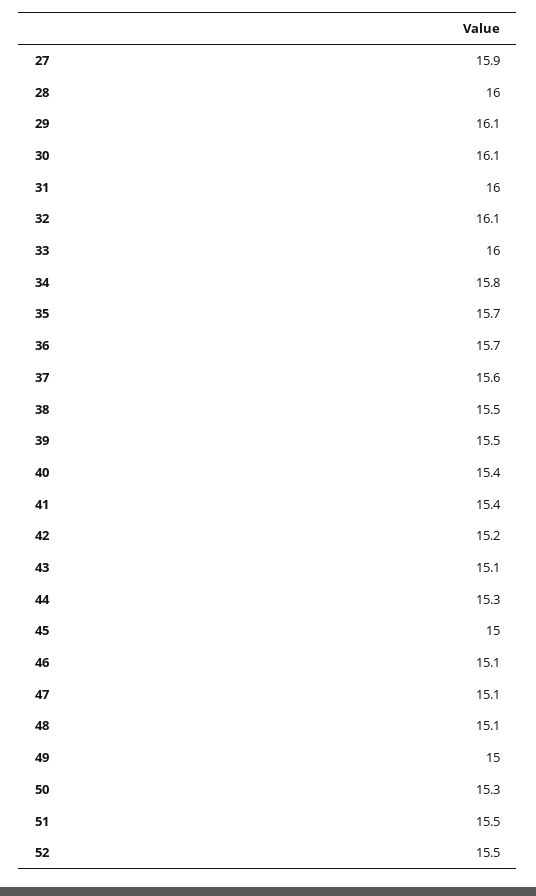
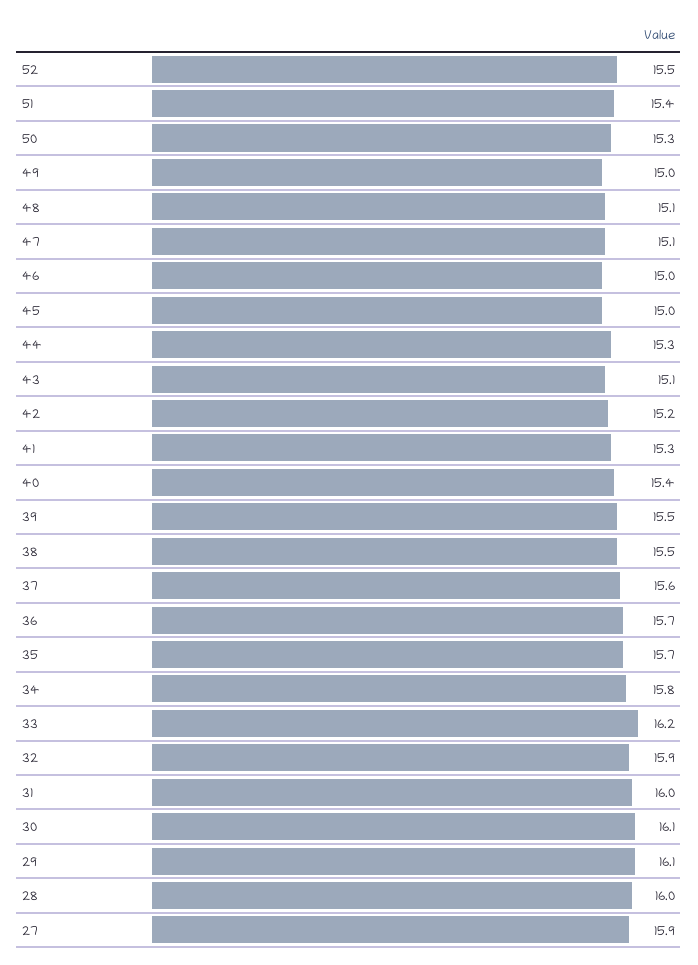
32: 16.1 -> 15.9
33: 16 -> 16.2
41: 15.4 -> 15.3
46: 15.1 -> 15
51: 15.5 -> 15.4

